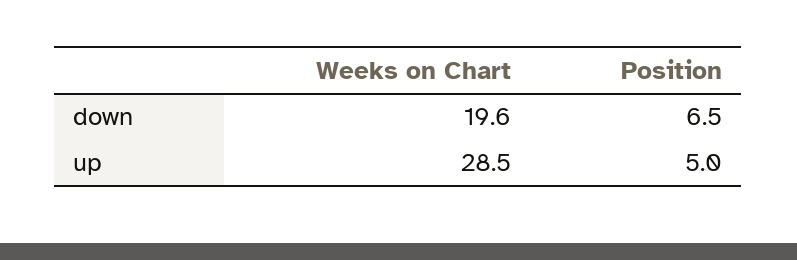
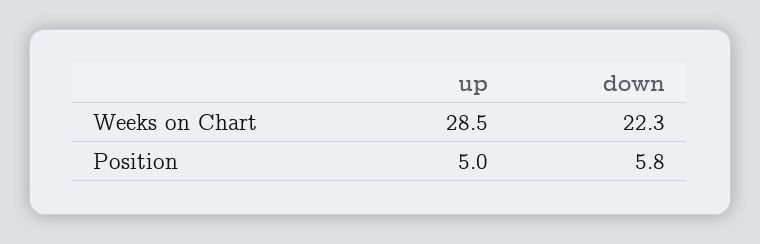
Weeks on Chart, down: 19.6 -> 22.3
Position, down: 6.5 -> 5.8

